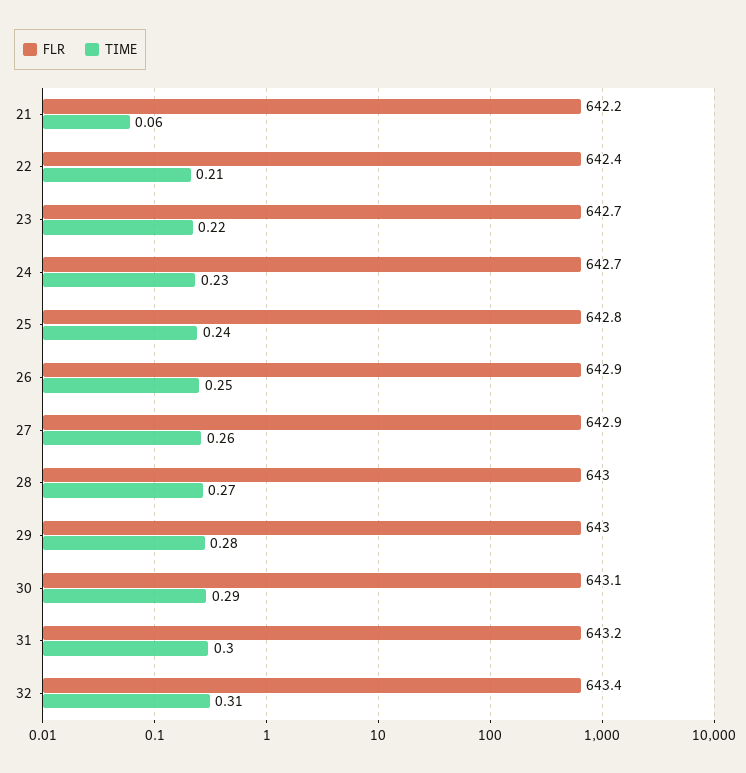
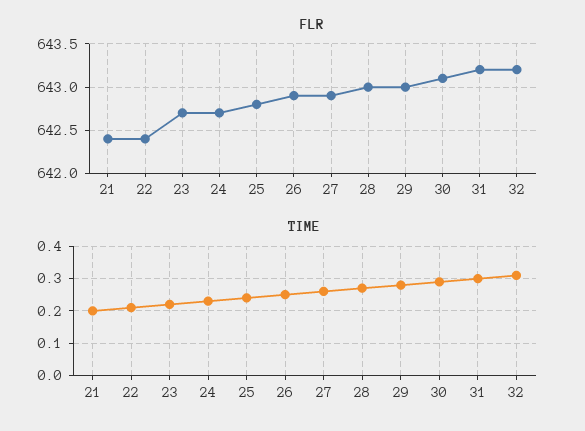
FLR, 21: 642.2 -> 642.4
TIME, 21: 0.06 -> 0.2
FLR, 32: 643.4 -> 643.2

